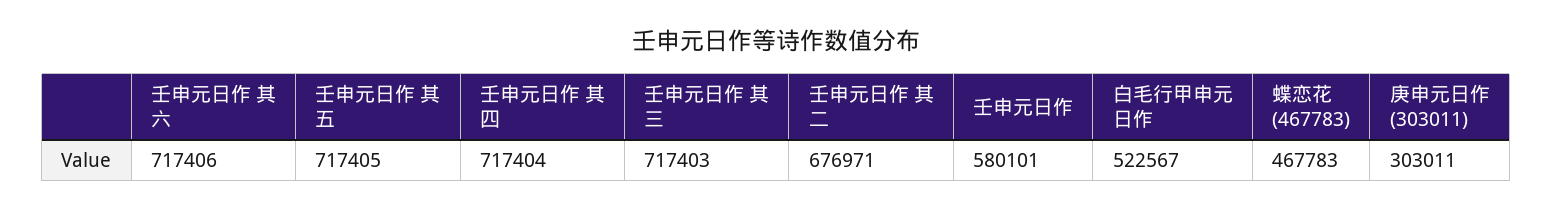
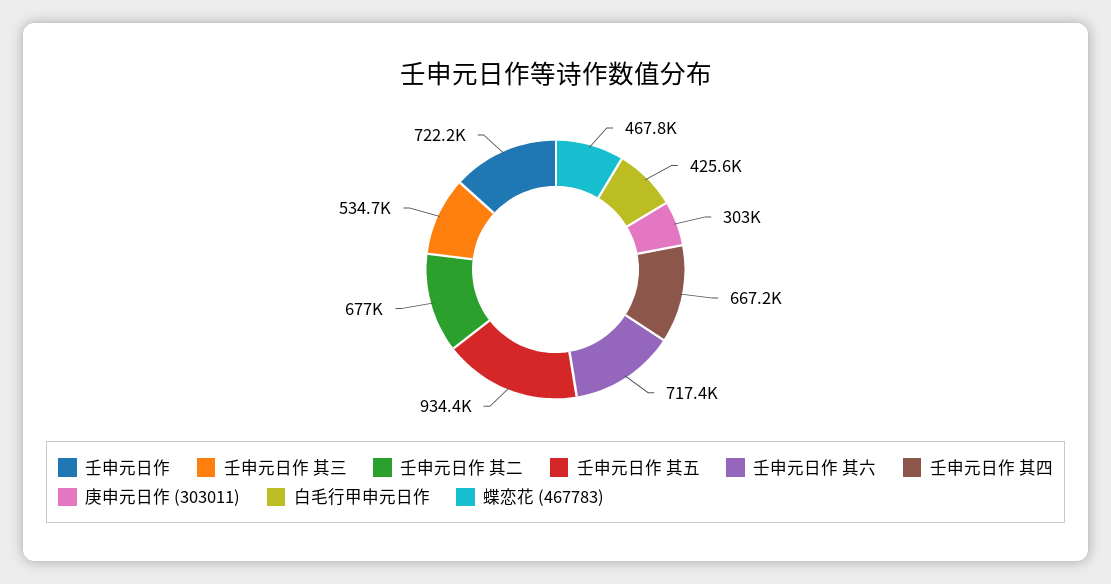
壬申元日作 其五: 717405 -> 934400
壬申元日作 其四: 717404 -> 667200
壬申元日作 其三: 717403 -> 534700
壬申元日作: 580101 -> 722200
白毛行甲申元日作: 522567 -> 425600

